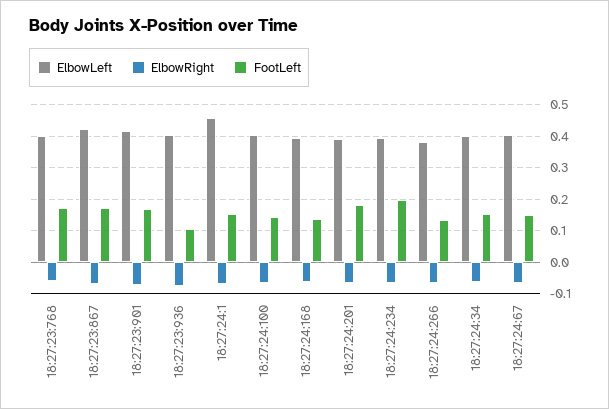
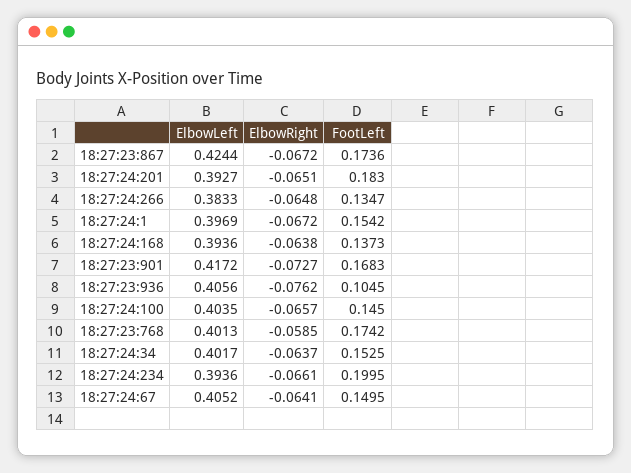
ElbowLeft, 18:27:24:1: 0.46 -> 0.3969

